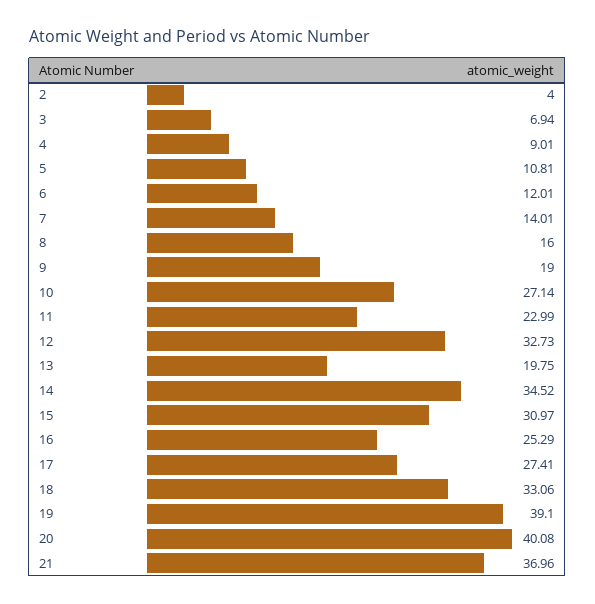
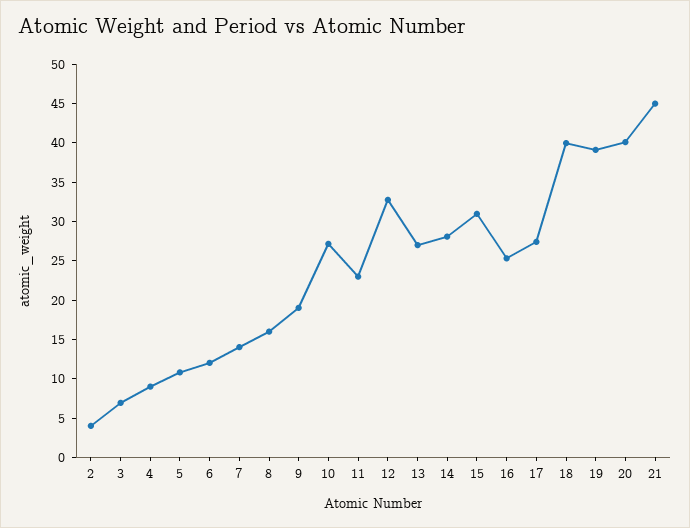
13: 19.75 -> 27.5
14: 34.52 -> 27.5
18: 33.06 -> 40
21: 36.96 -> 45

